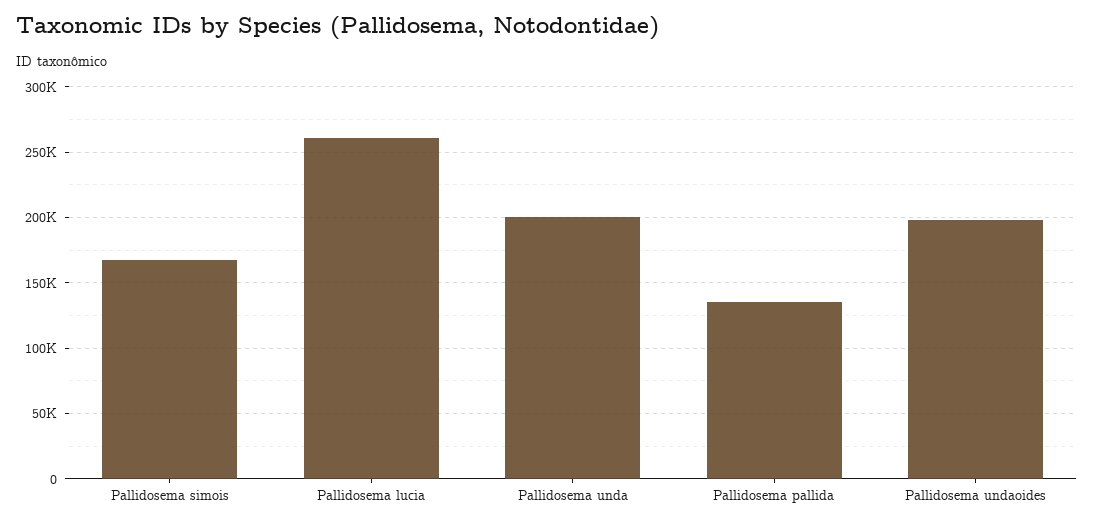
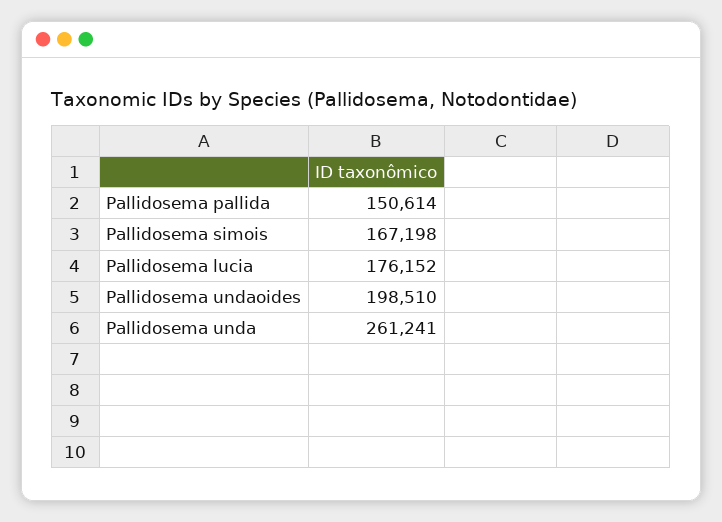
Pallidosema lucia: 260000 -> 176152
Pallidosema unda: 200000 -> 261241
Pallidosema pallida: 135000 -> 150614

